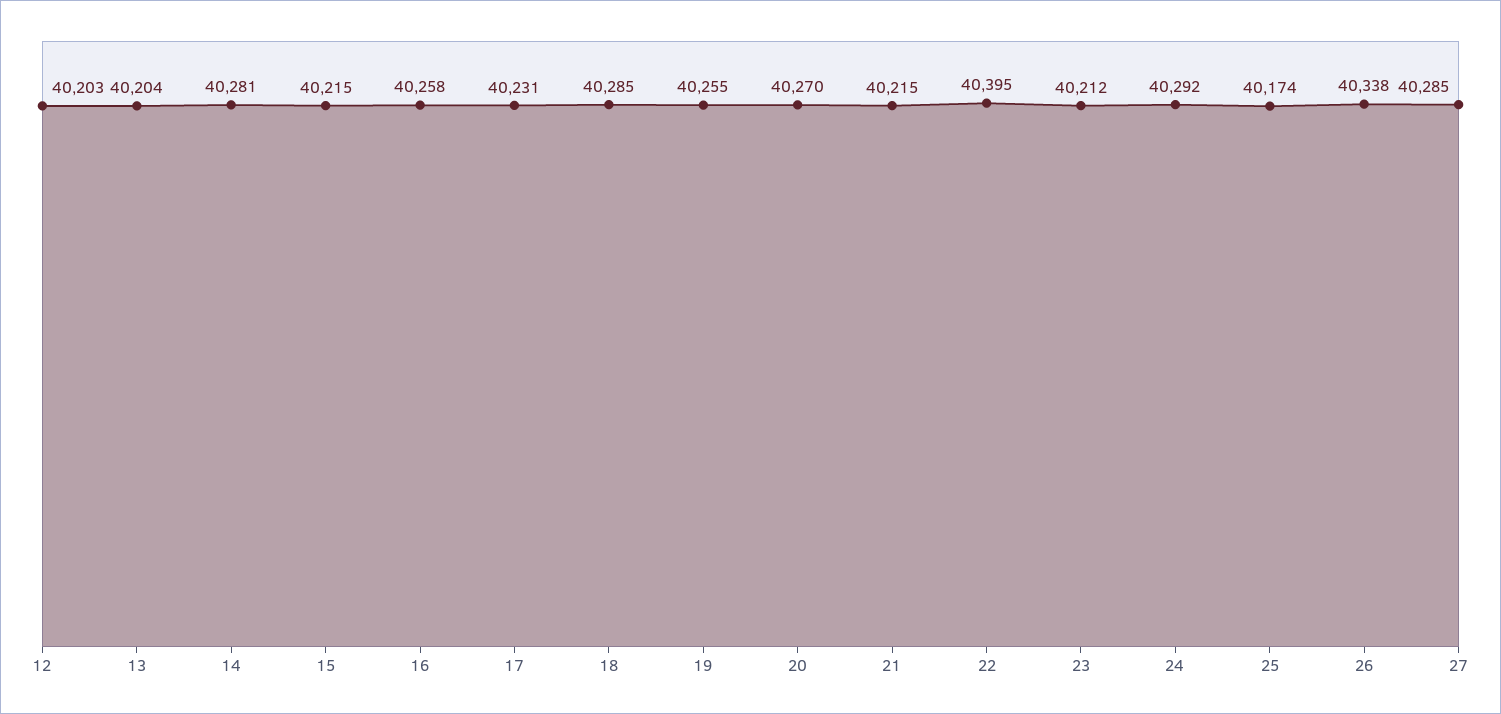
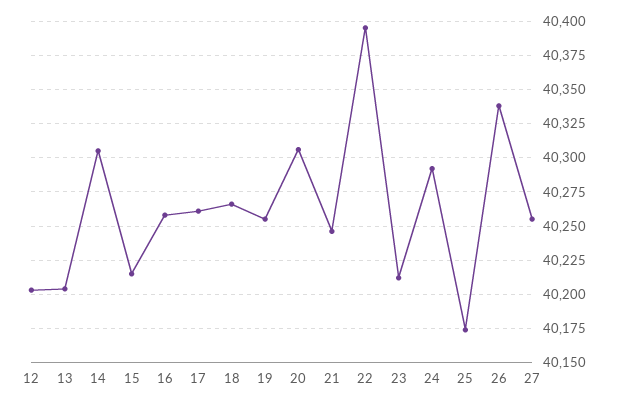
14: 40281 -> 40305
17: 40231 -> 40260
18: 40285 -> 40265
20: 40270 -> 40305
21: 40215 -> 40245
27: 40285 -> 40255

